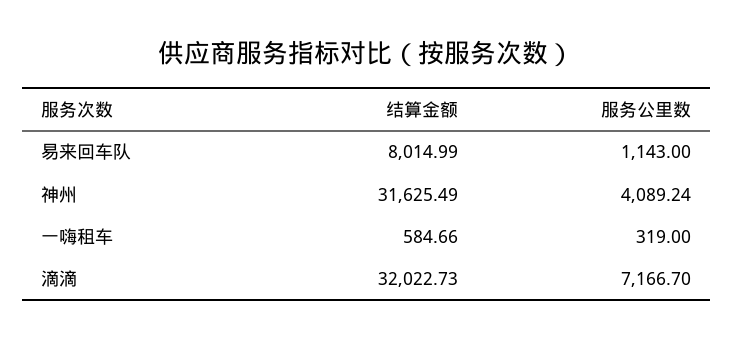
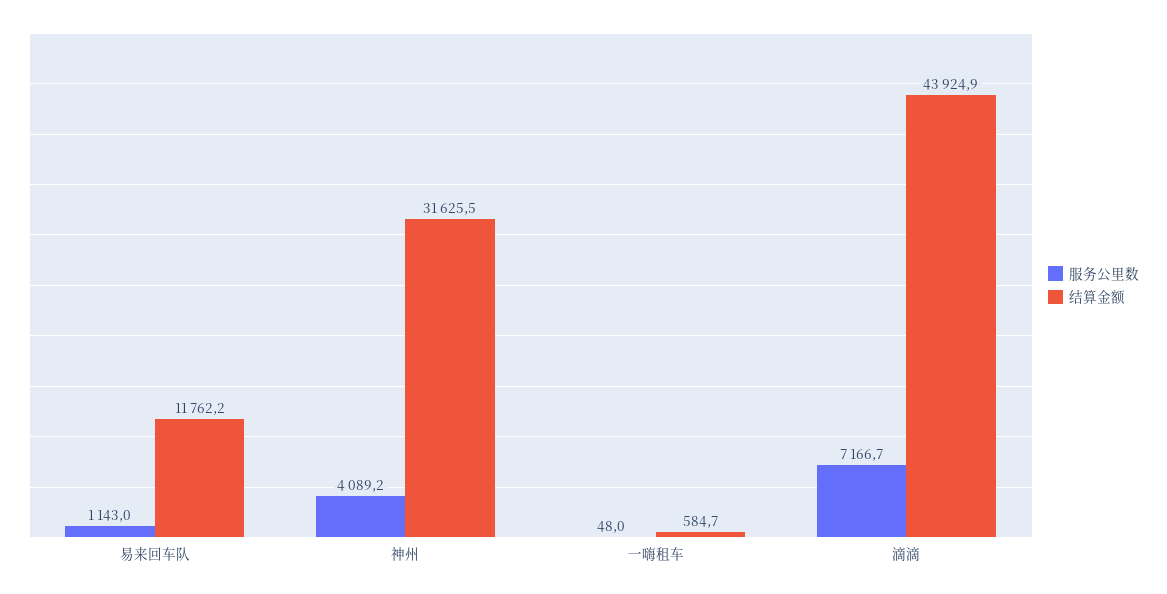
结算金额, 易来回车队: 8014.99 -> 11762.2
服务公里数, 一嗨租车: 319 -> 48
结算金额, 滴滴: 32022.73 -> 43924.9

